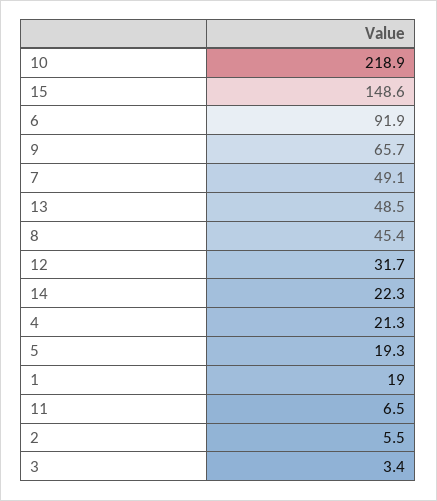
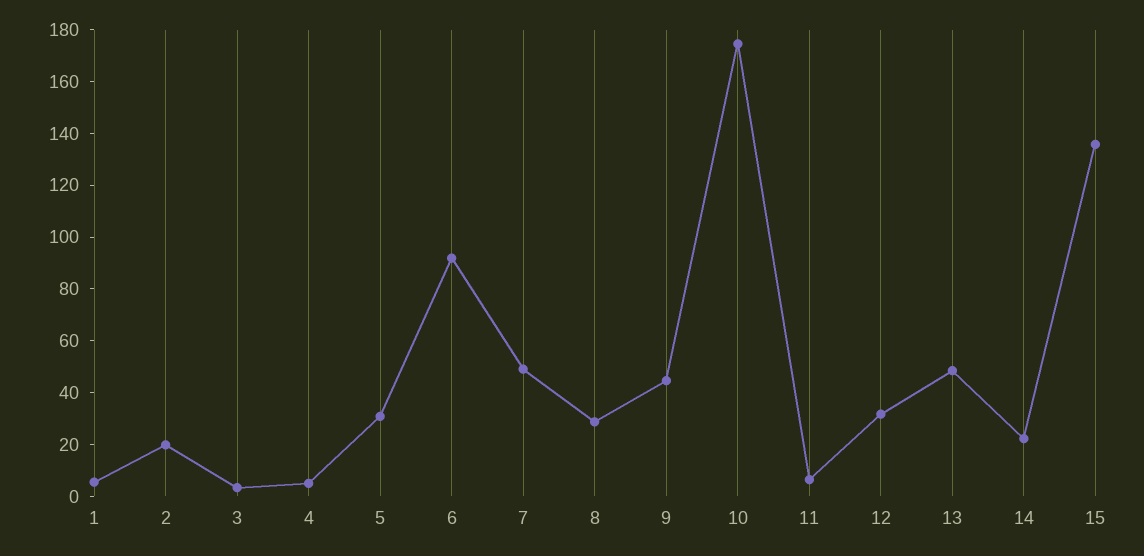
10: 218.9 -> 175
15: 148.6 -> 135
9: 65.7 -> 45
8: 45.4 -> 30
4: 21.3 -> 5
5: 19.3 -> 30
1: 19 -> 5
2: 5.5 -> 20

